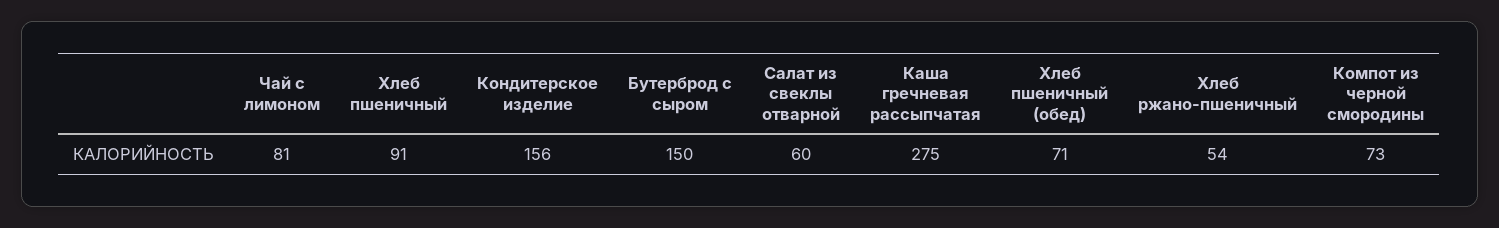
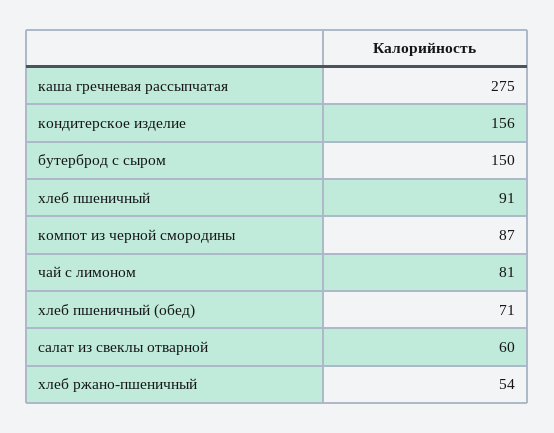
Компот из черной смородины: 73 -> 87

